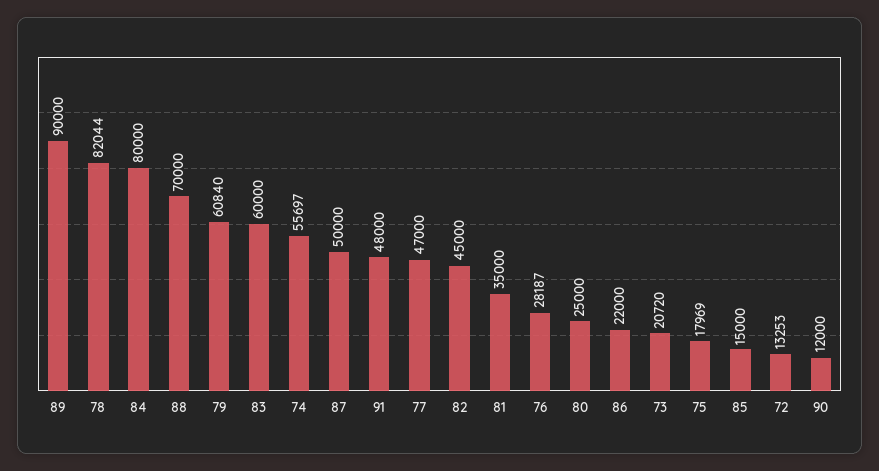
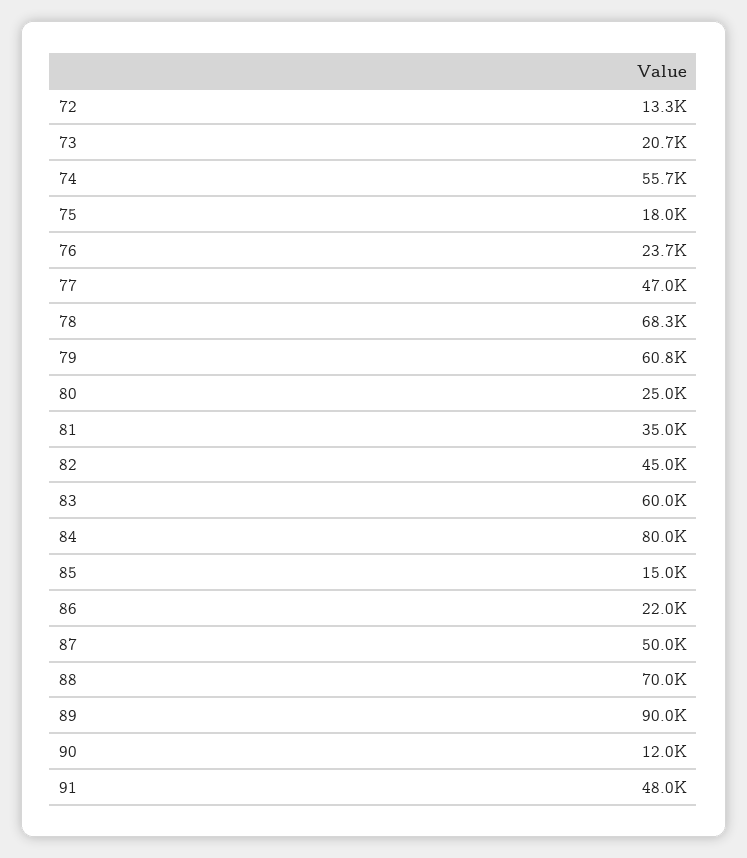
78: 82044 -> 68300
76: 28187 -> 23700

